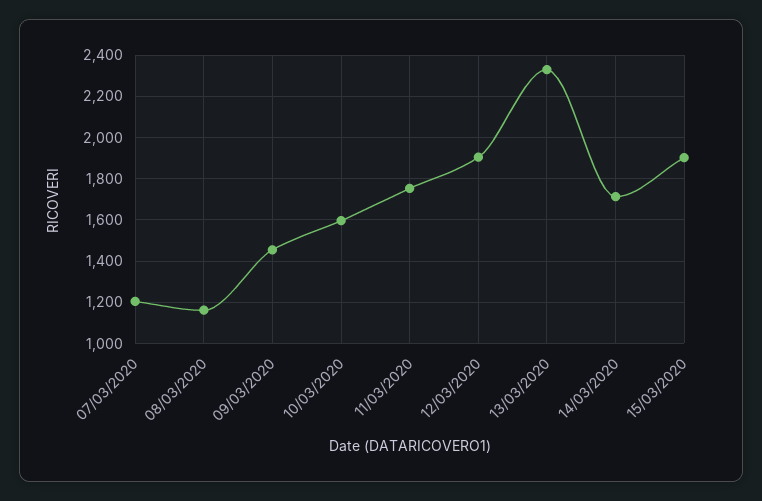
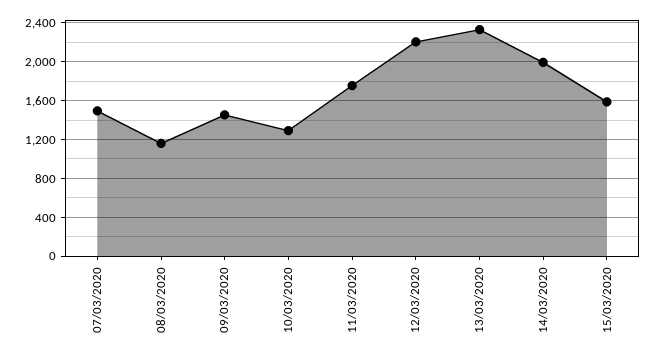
07/03/2020: 1200 -> 1500
10/03/2020: 1600 -> 1300
12/03/2020: 1900 -> 2200
14/03/2020: 1700 -> 2000
15/03/2020: 1900 -> 1600

